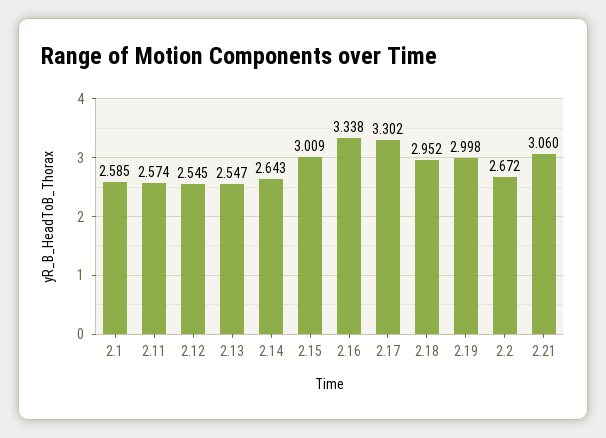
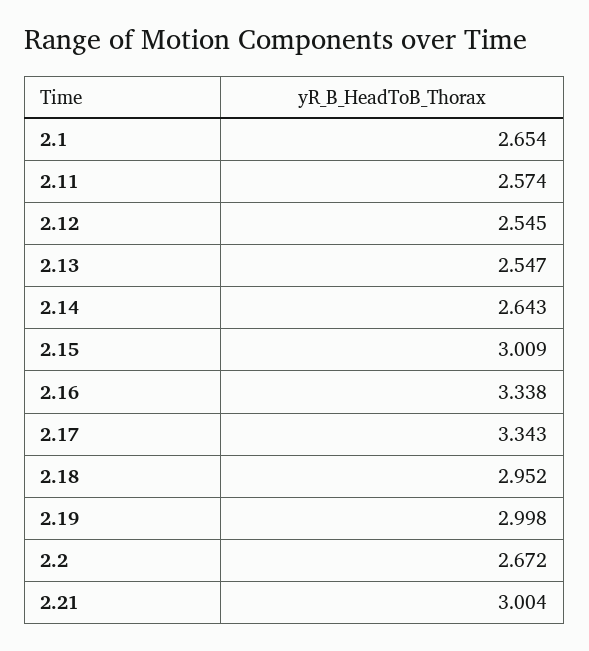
2.1: 2.585 -> 2.654
2.17: 3.302 -> 3.343
2.21: 3.06 -> 3.004

